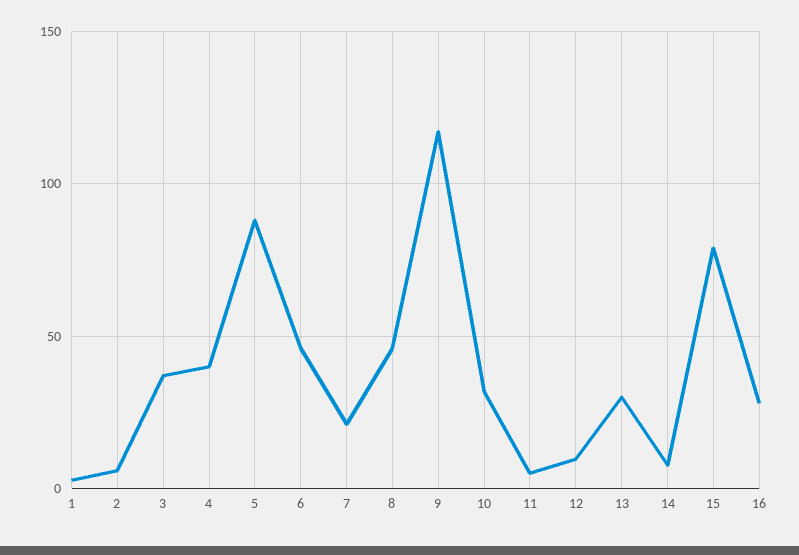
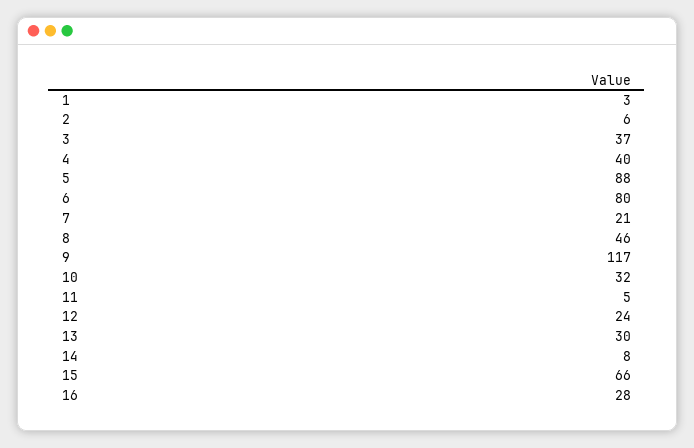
6: 45 -> 80
12: 10 -> 24
15: 80 -> 66

